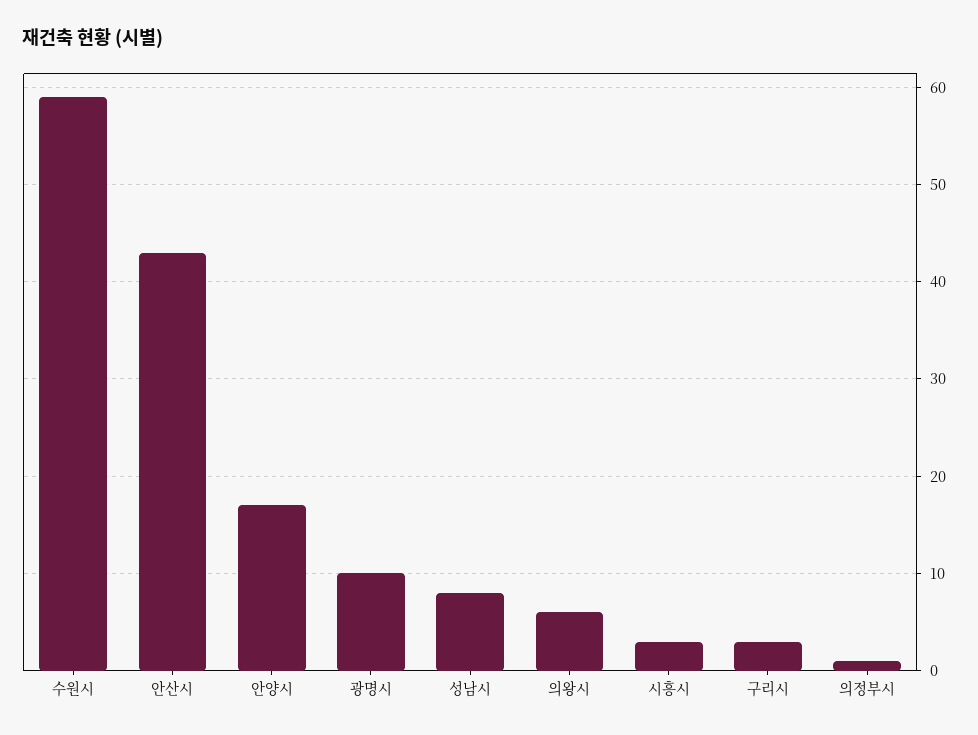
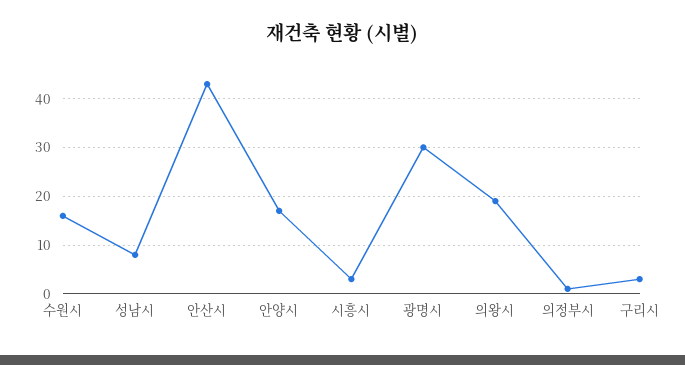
수원시: 59 -> 15
광명시: 10 -> 30
의왕시: 6 -> 20

